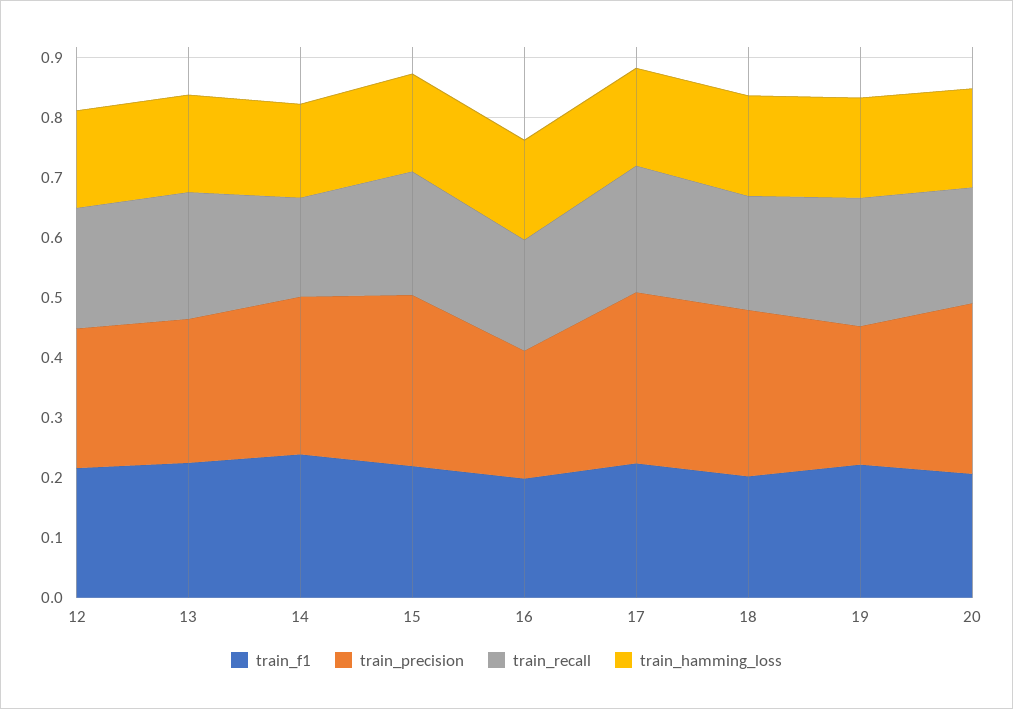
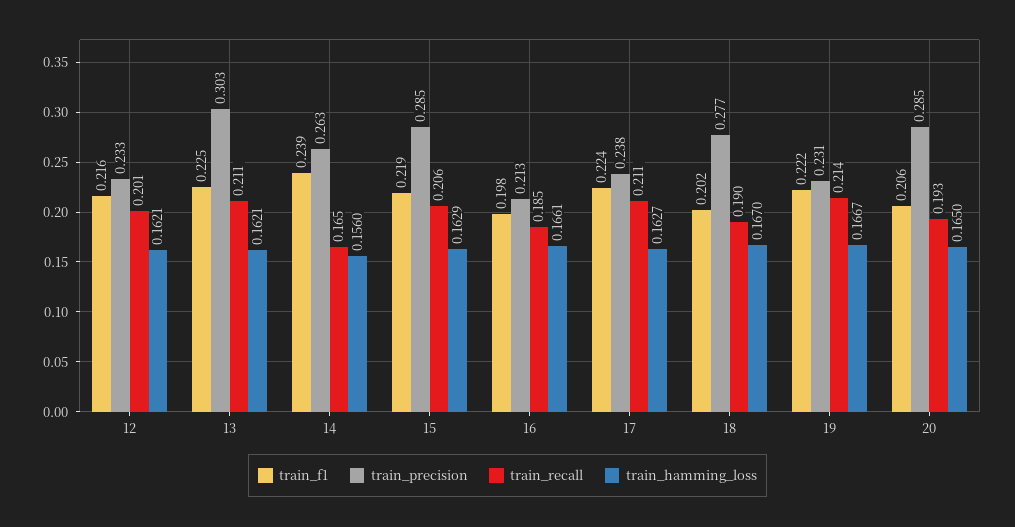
train_precision, 13: 0.24 -> 0.303
train_precision, 17: 0.28 -> 0.238

